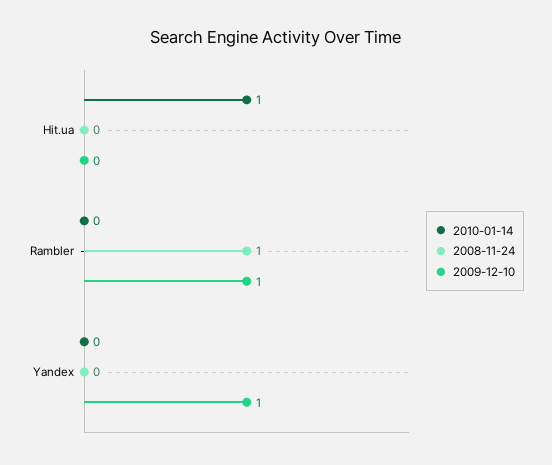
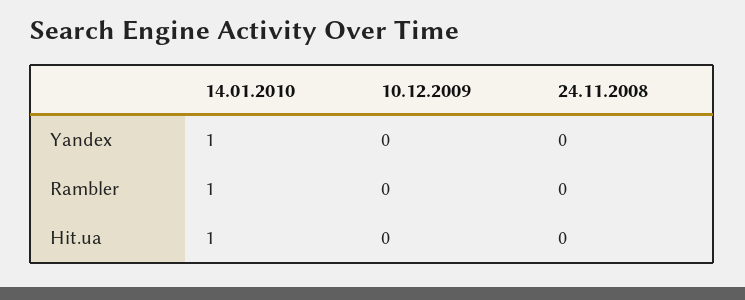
2010-01-14, Rambler: 0 -> 1
2008-11-24, Rambler: 1 -> 0
2009-12-10, Rambler: 1 -> 0
2010-01-14, Yandex: 0 -> 1
2009-12-10, Yandex: 1 -> 0

